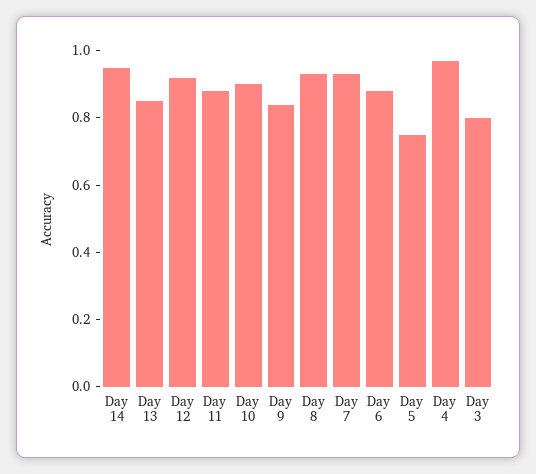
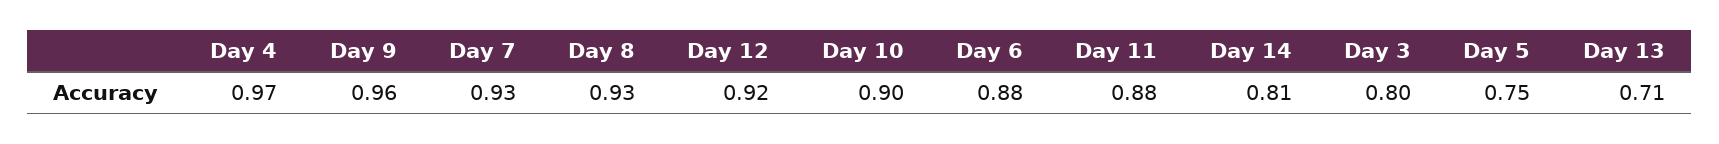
Day 14: 0.95 -> 0.81
Day 13: 0.85 -> 0.71
Day 9: 0.85 -> 0.96

